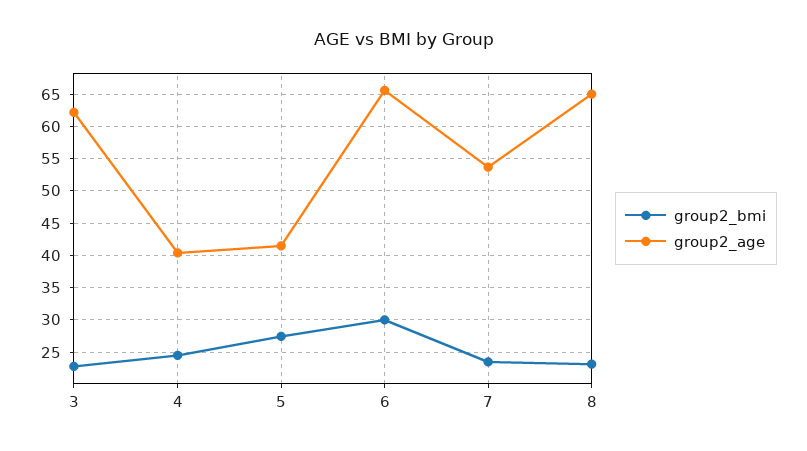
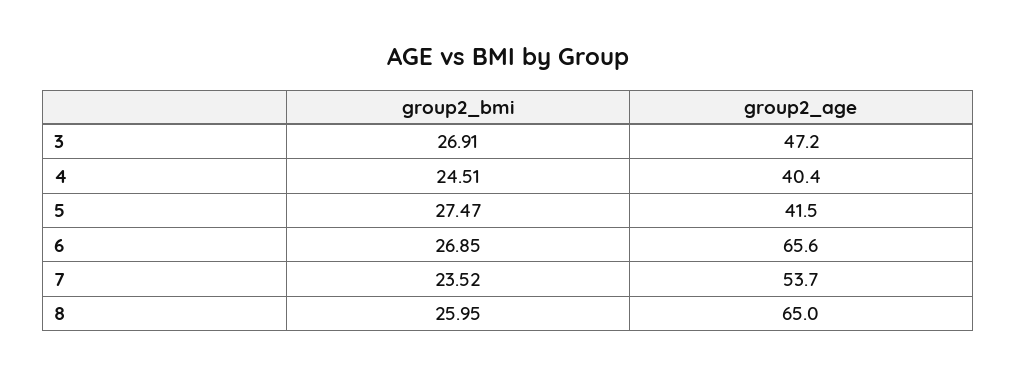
group2_bmi, 3: 23 -> 26.91
group2_age, 3: 62 -> 47.2
group2_bmi, 6: 30 -> 26.85
group2_bmi, 8: 23 -> 25.95

